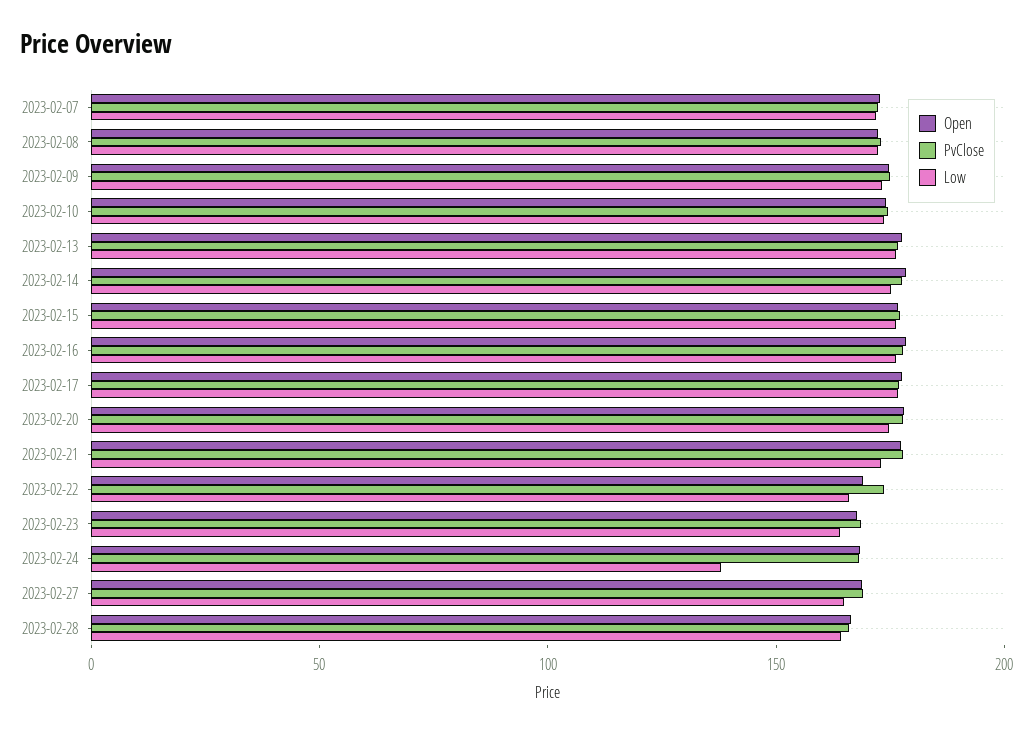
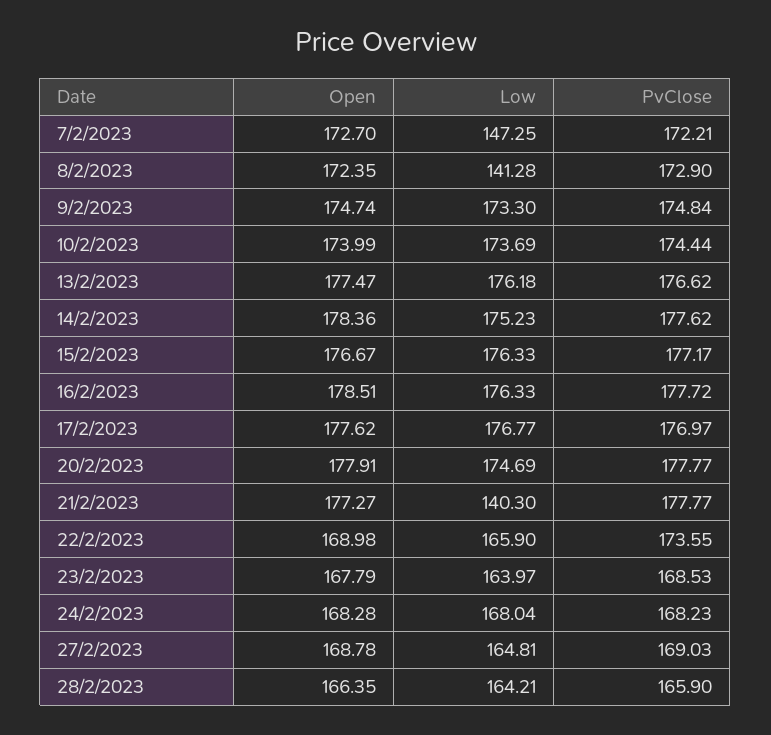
Low, 2023-02-07: 170 -> 147.25
Low, 2023-02-08: 170 -> 141.28
Low, 2023-02-21: 170 -> 140.3
Low, 2023-02-24: 140 -> 168.04

